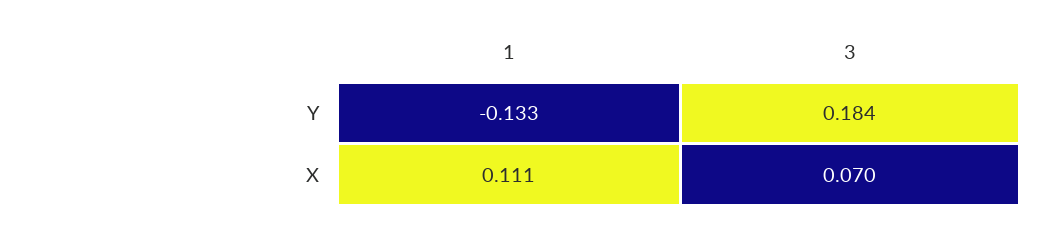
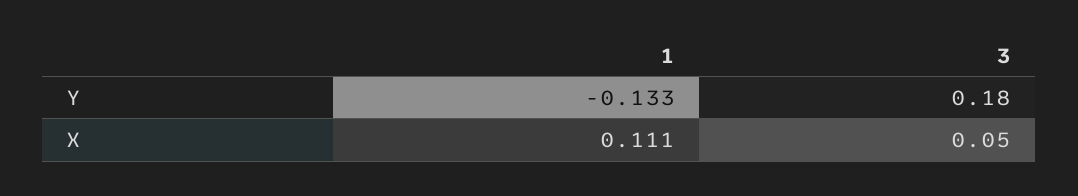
3, Y: 0.184 -> 0.18
3, X: 0.07 -> 0.05

